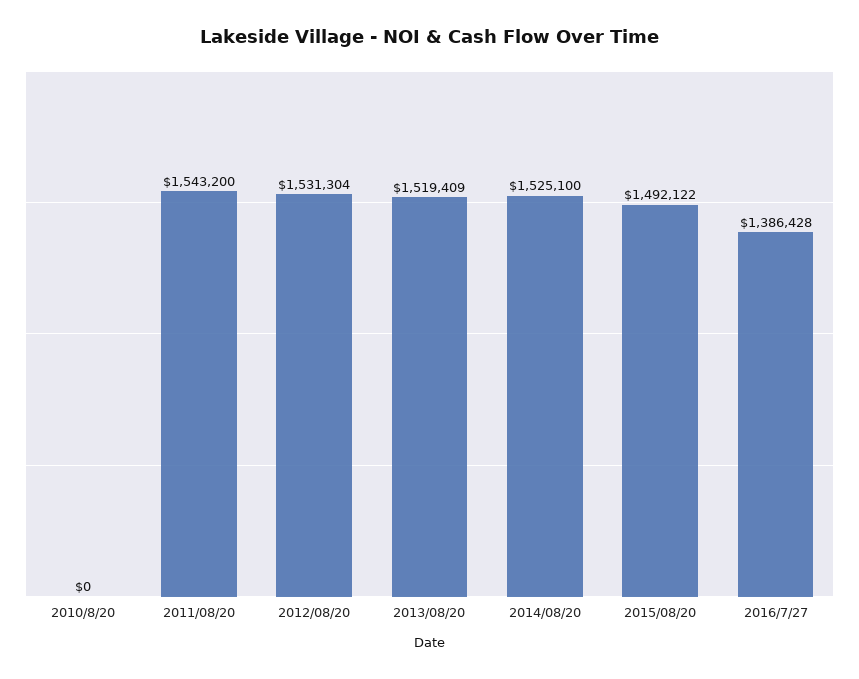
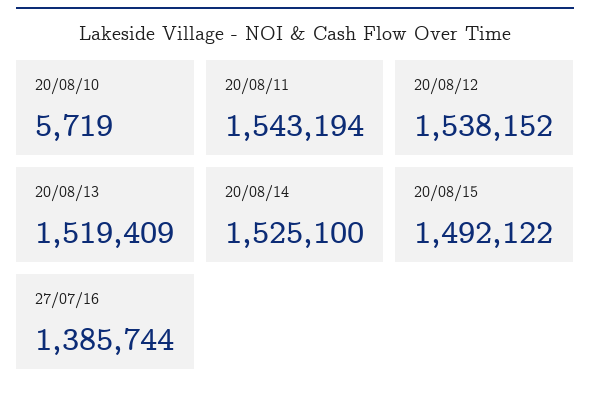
2010/8/20: 0 -> 5719
2011/08/20: 1543200 -> 1543194
2012/08/20: 1531304 -> 1538152
2016/7/27: 1386428 -> 1385744

